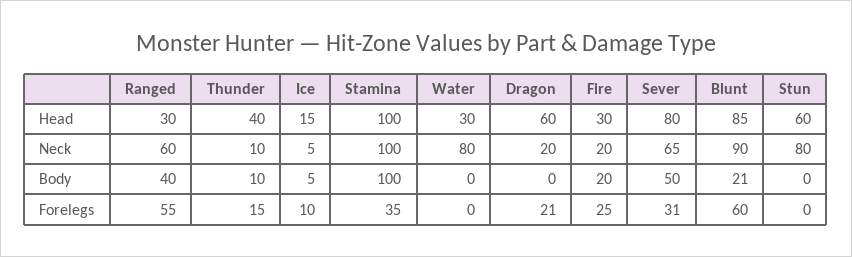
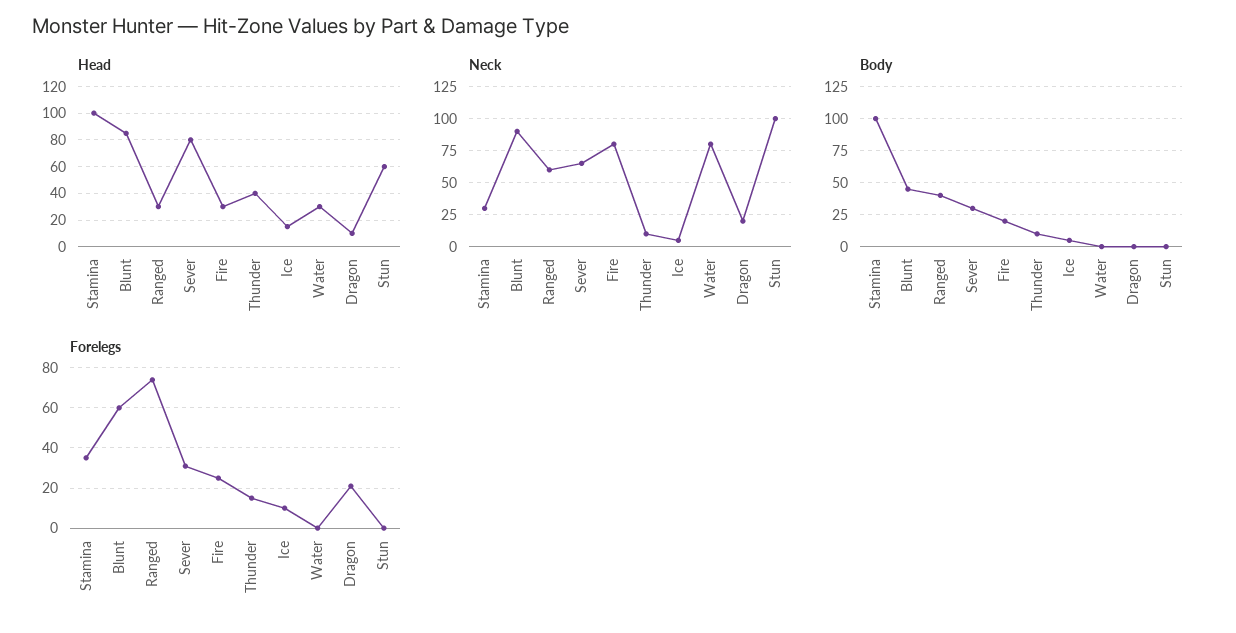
Head, Dragon: 60 -> 10
Neck, Stamina: 100 -> 30
Neck, Fire: 20 -> 80
Neck, Stun: 80 -> 100
Body, Sever: 50 -> 30
Body, Blunt: 21 -> 45
Forelegs, Ranged: 55 -> 75

